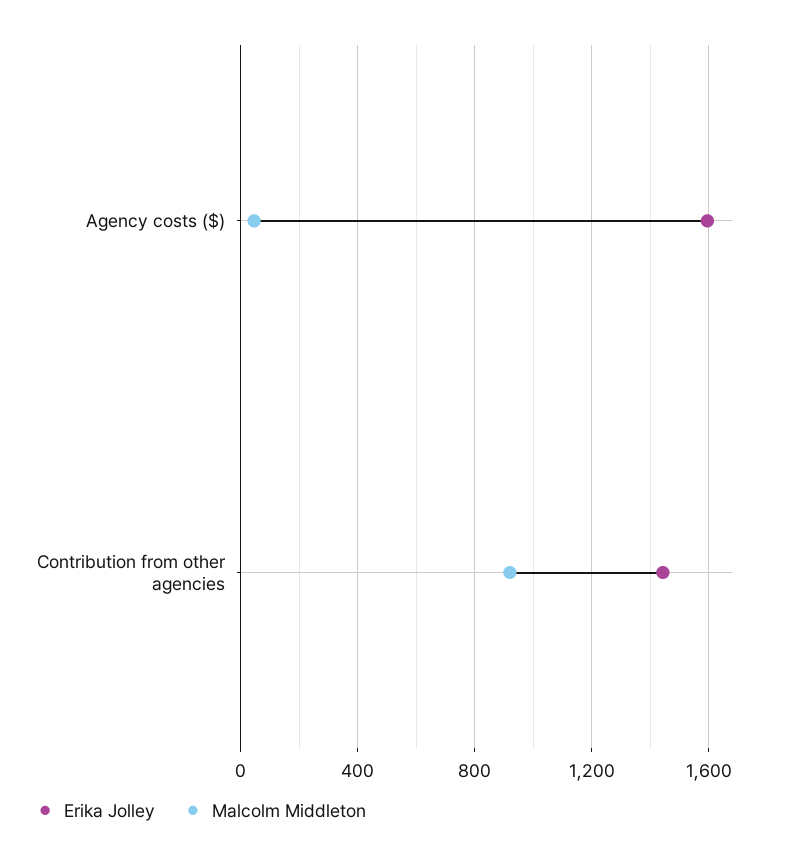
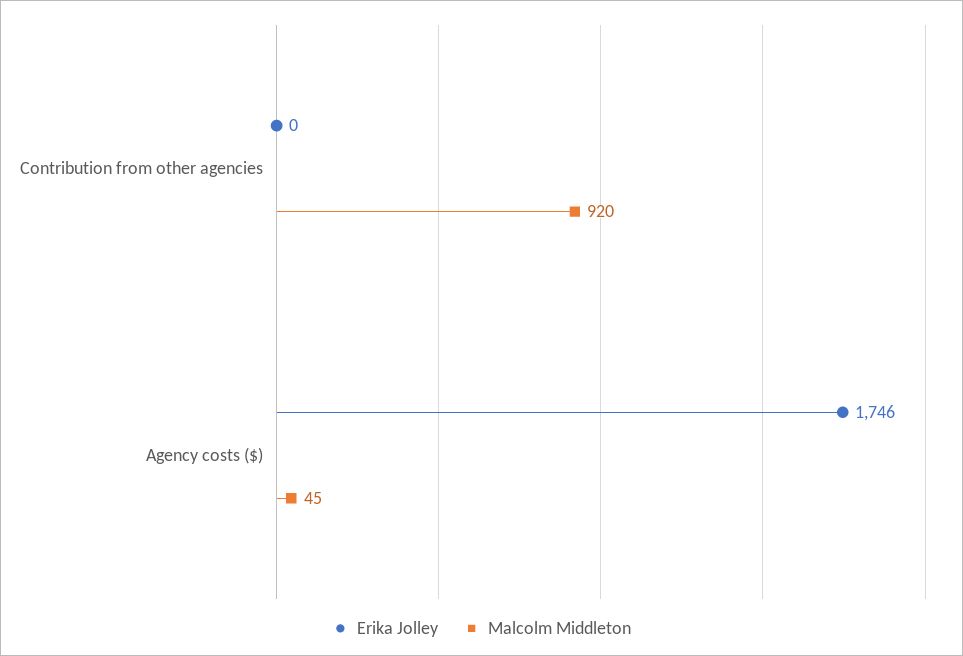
Erika Jolley, Agency costs ($): 1600 -> 1746
Erika Jolley, Contribution from other agencies: 1450 -> 0

